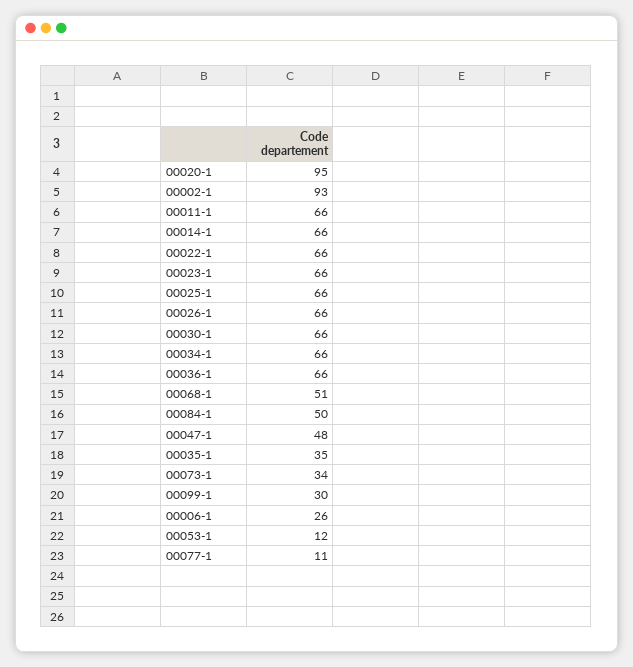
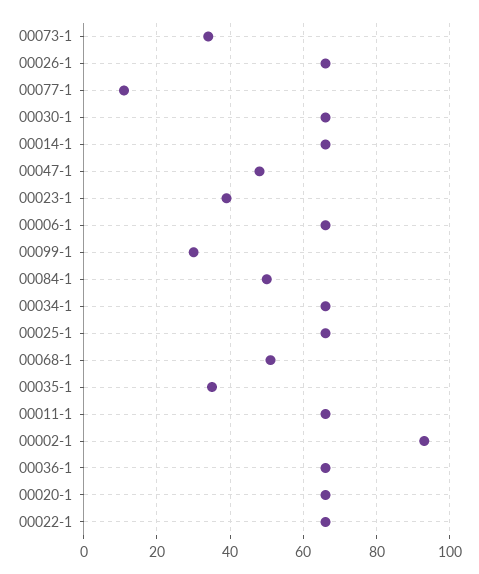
00020-1: 95 -> 65
00023-1: 66 -> 40
00006-1: 26 -> 65
00053-1: 12 -> none

